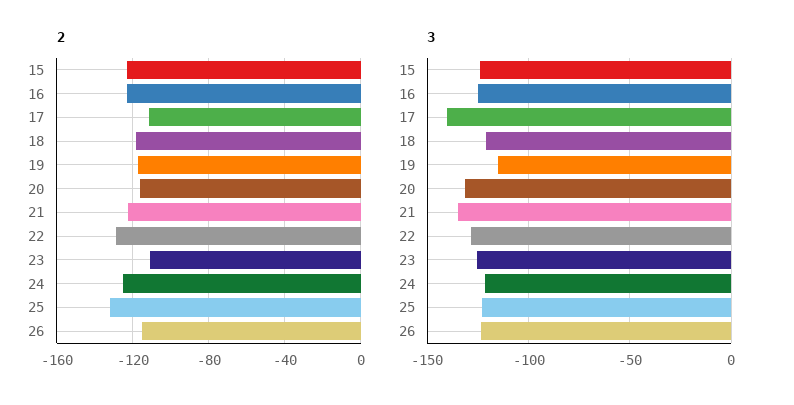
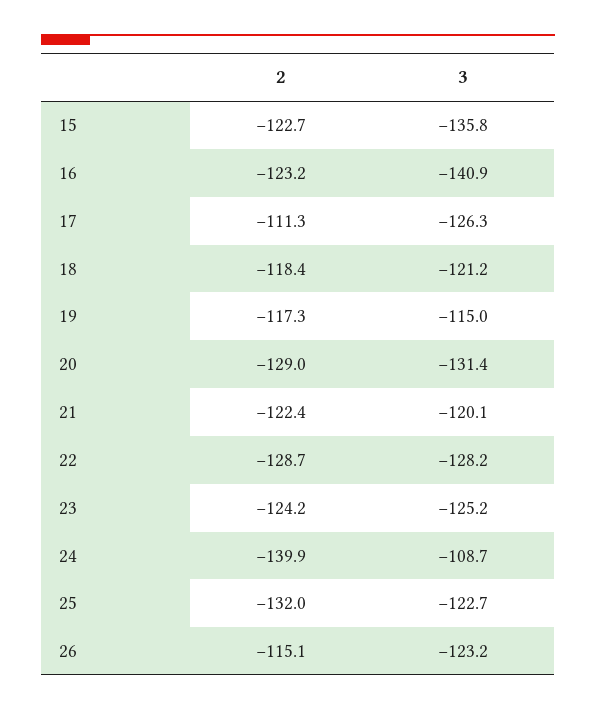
2, 20: -115 -> -129
2, 23: -110 -> -124.2
2, 24: -125 -> -139.9
3, 15: -125 -> -135.8
3, 16: -125 -> -140.9
3, 17: -140 -> -126.3
3, 21: -135 -> -120.1
3, 24: -120 -> -108.7

